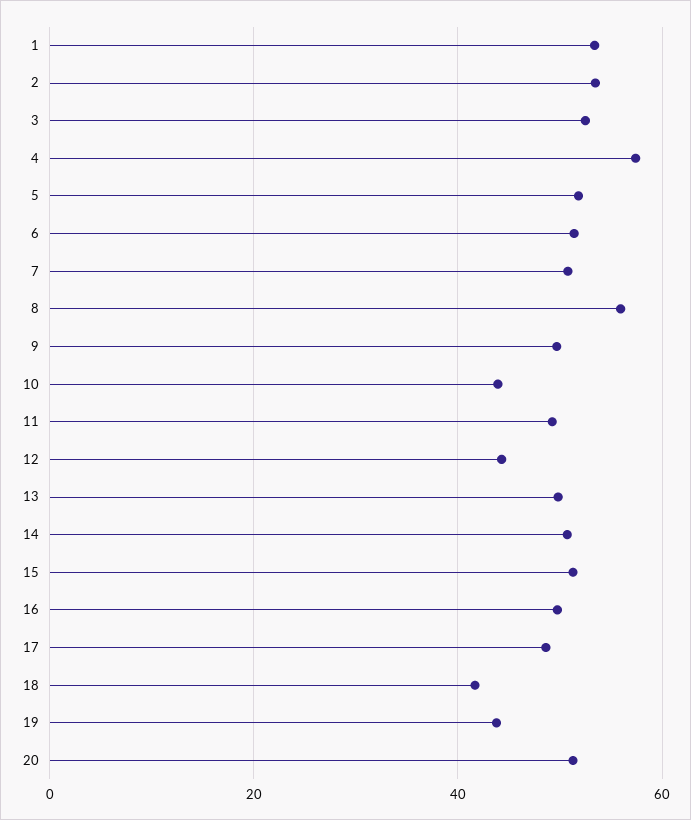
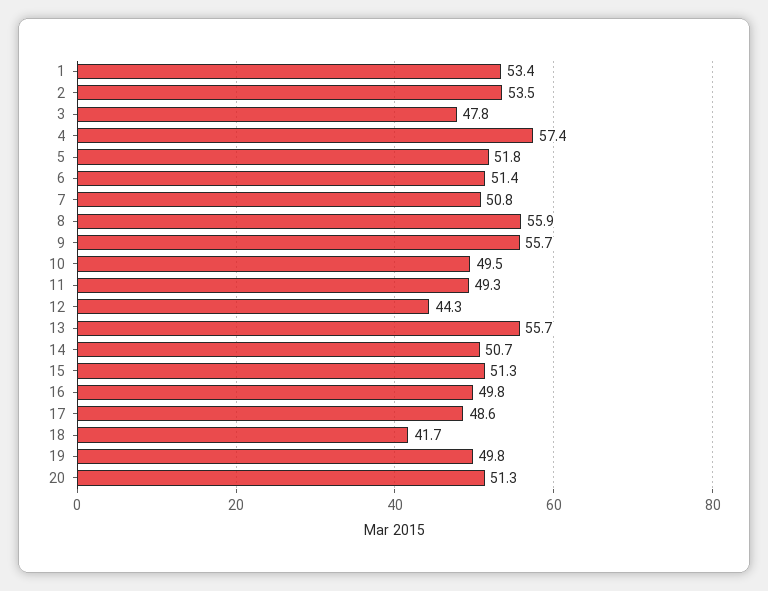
3: 52 -> 47.8
9: 50 -> 55.7
10: 44 -> 49.5
13: 50 -> 55.7
19: 44 -> 49.8

